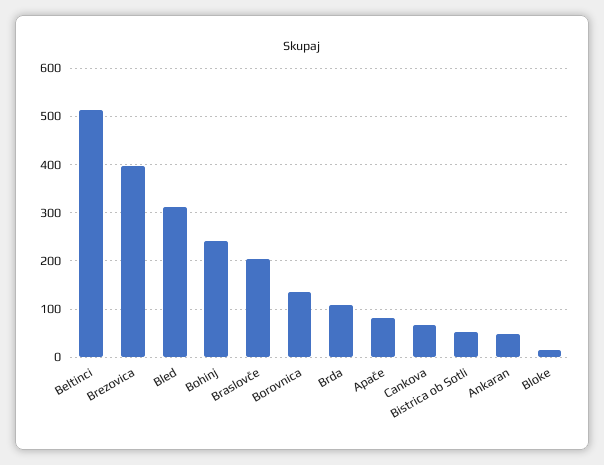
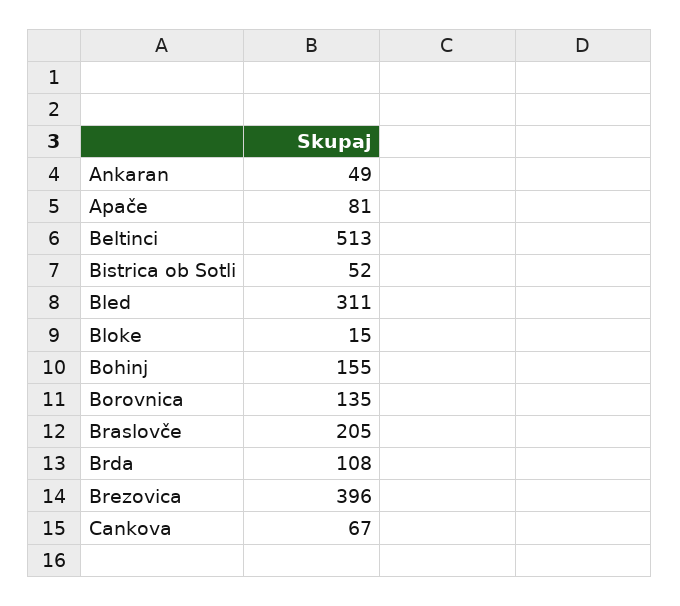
Bohinj: 240 -> 155

